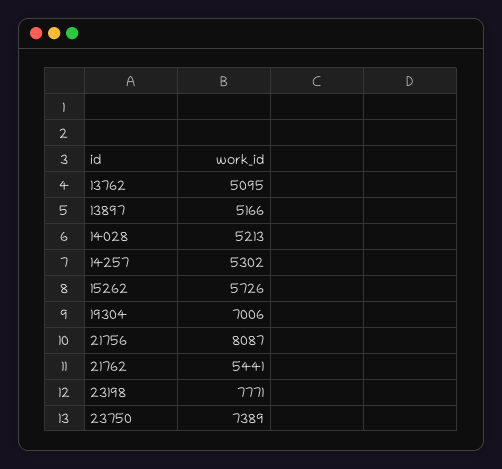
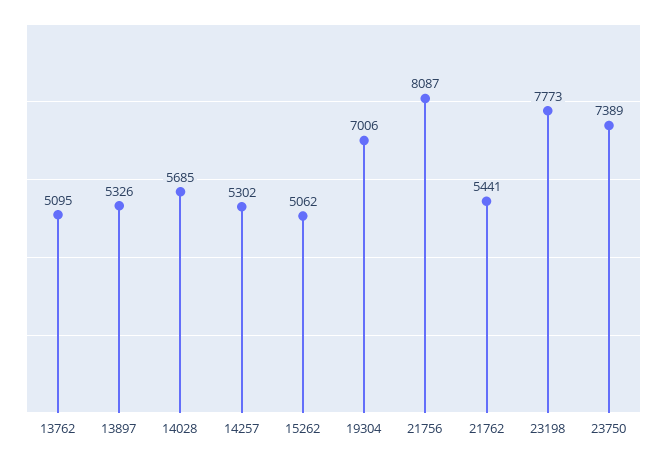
13897: 5166 -> 5326
14028: 5213 -> 5685
15262: 5726 -> 5062
23198: 7771 -> 7773

